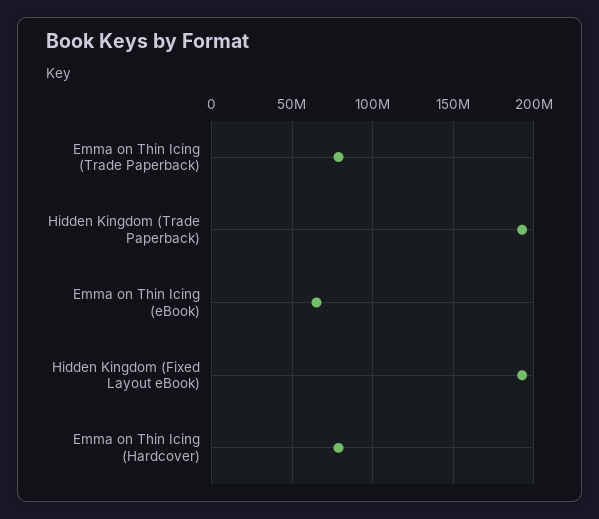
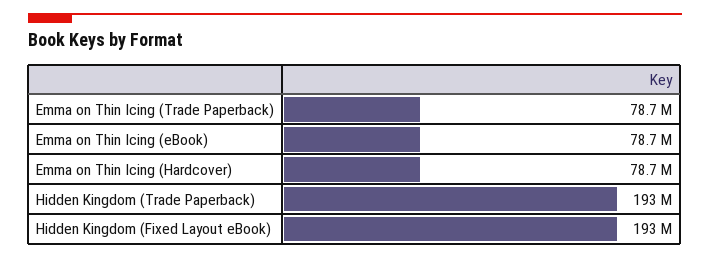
Emma on Thin Icing (eBook): 65000000 -> 78700000

